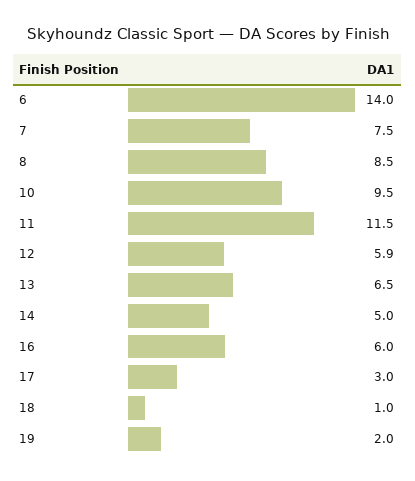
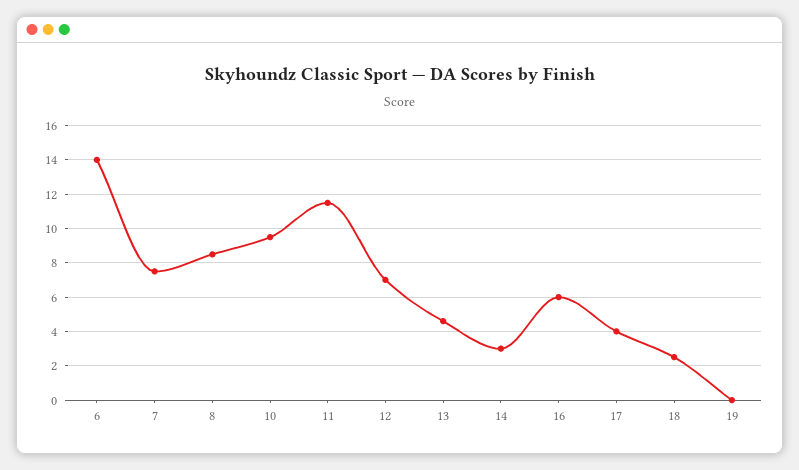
12: 5.9 -> 7
13: 6.5 -> 4.5
14: 5 -> 3
17: 3 -> 4
18: 1 -> 2.5
19: 2 -> 0

